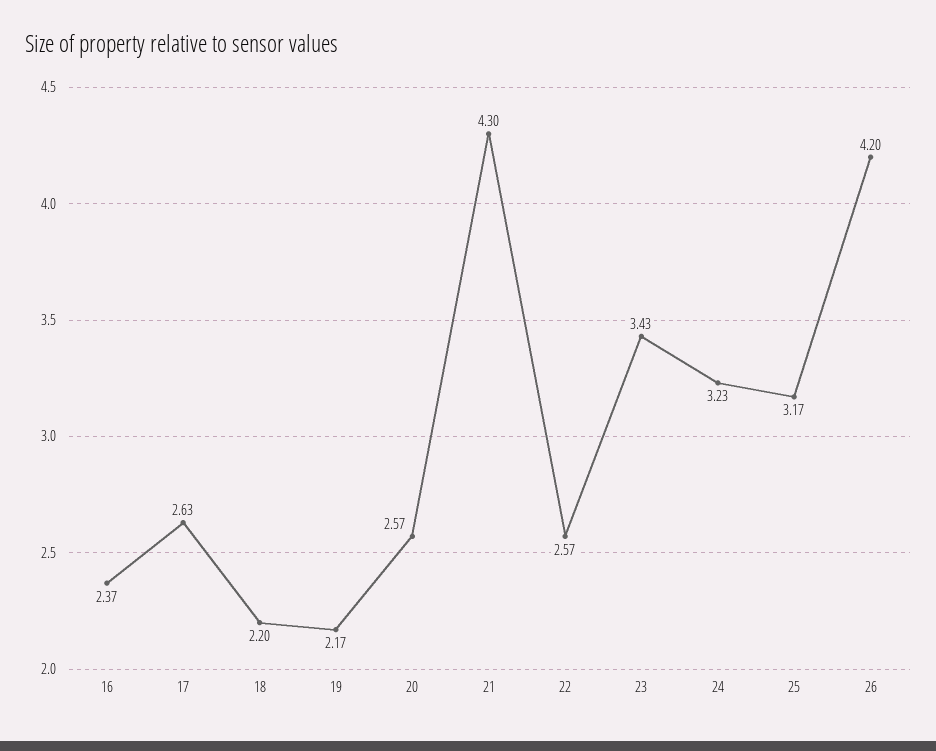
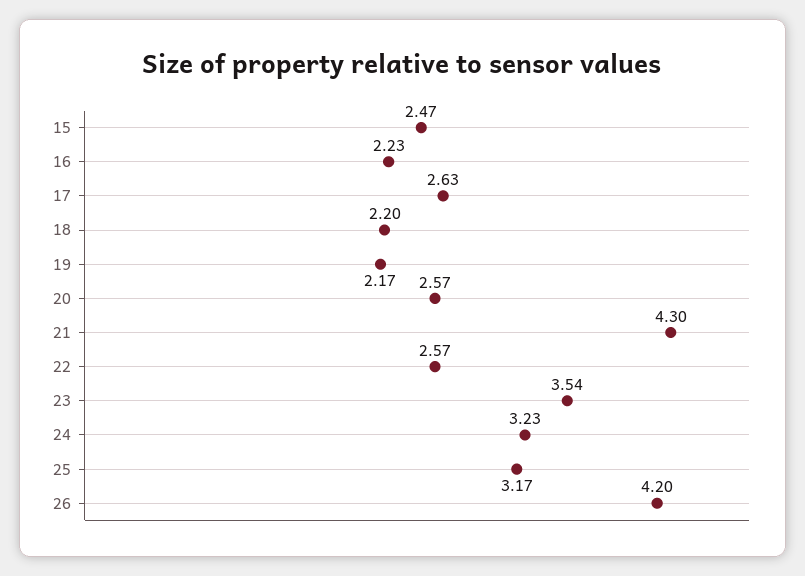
16: 2.37 -> 2.23
23: 3.43 -> 3.54
15: none -> 2.47

